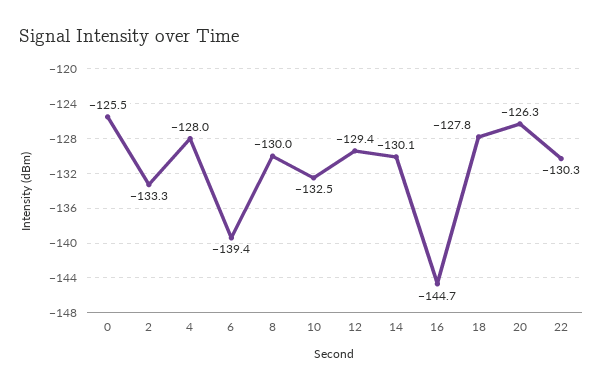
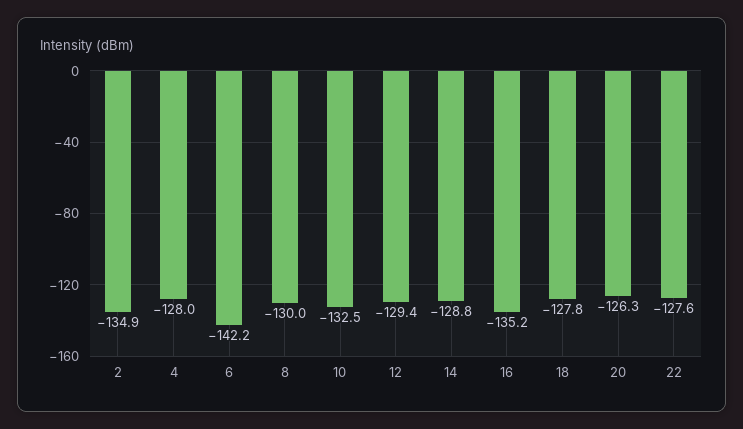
0: -125.5 -> none
2: -133.3 -> -134.9
6: -139.4 -> -142.2
14: -130.1 -> -128.8
16: -144.7 -> -135.2
22: -130.3 -> -127.6

